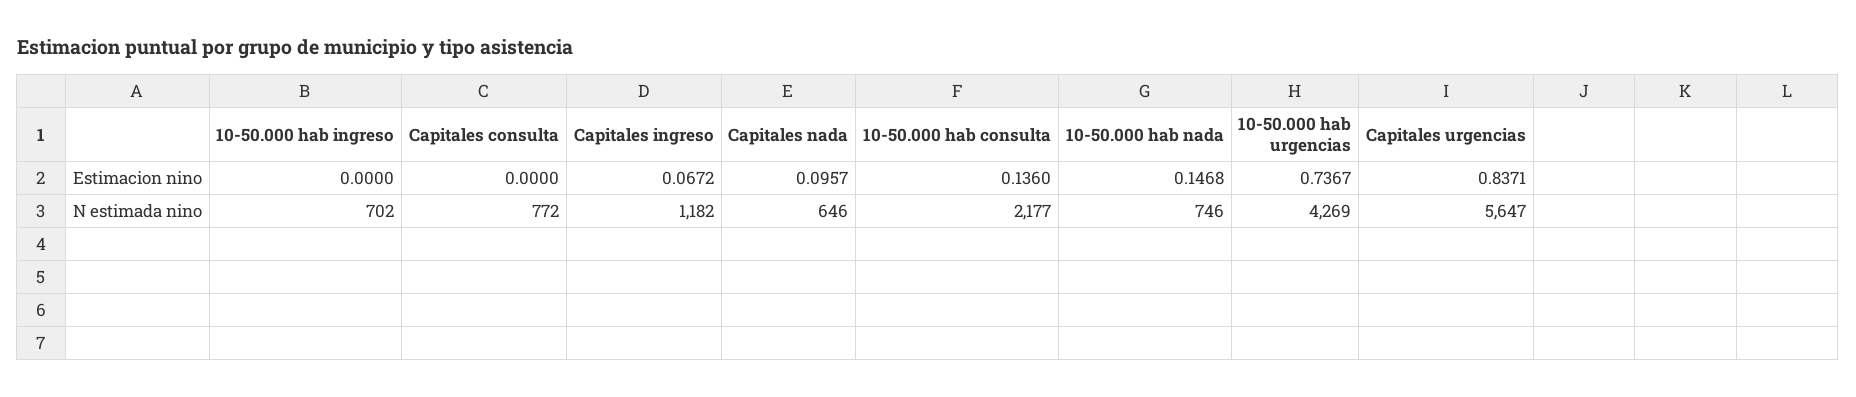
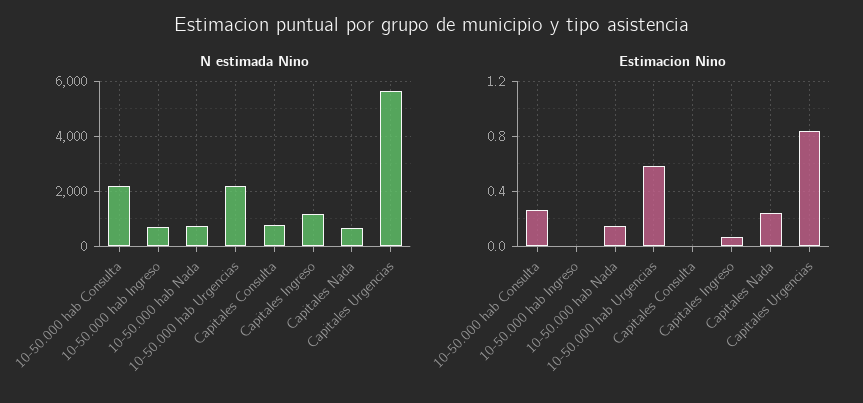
Estimacion nino, Capitales nada: 0.0957 -> 0.25
Estimacion nino, 10-50.000 hab consulta: 0.136 -> 0.25
Estimacion nino, 10-50.000 hab urgencias: 0.7367 -> 0.6
N estimada nino, 10-50.000 hab urgencias: 4269 -> 2250

